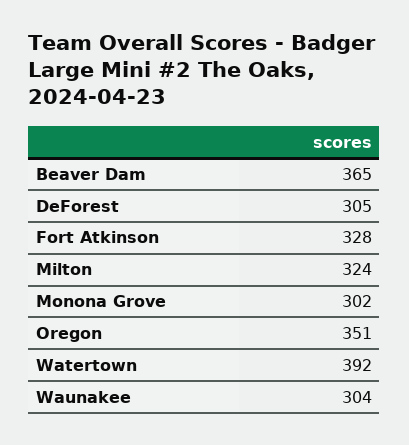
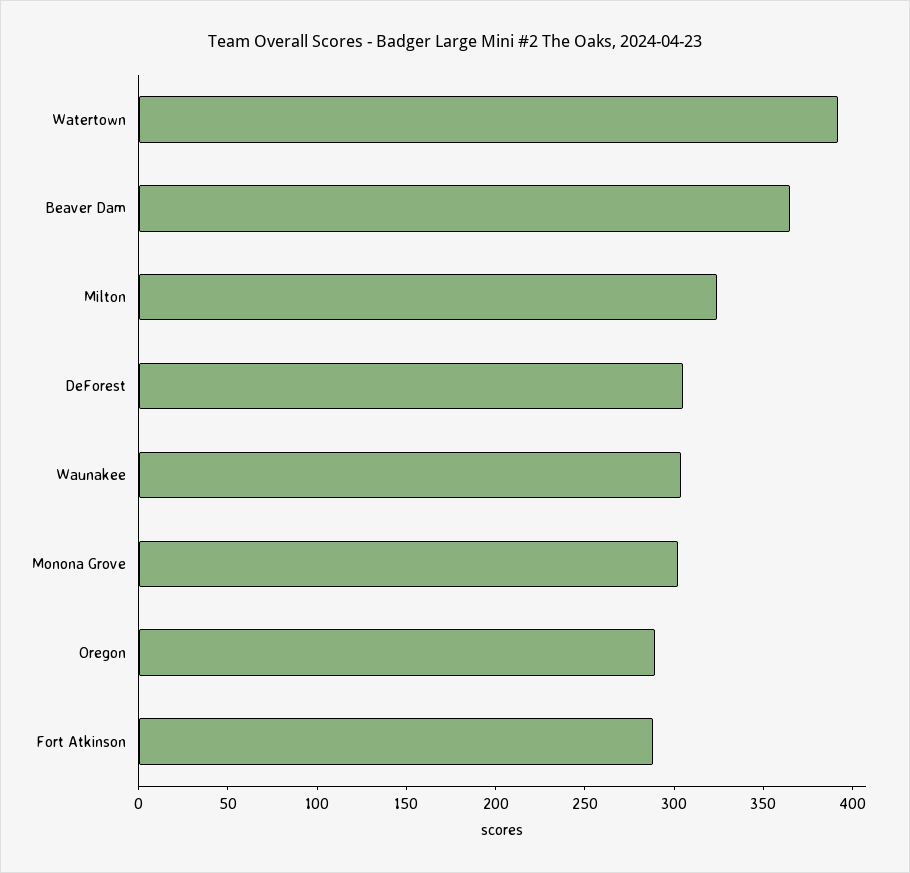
Fort Atkinson: 328 -> 290
Oregon: 351 -> 290

